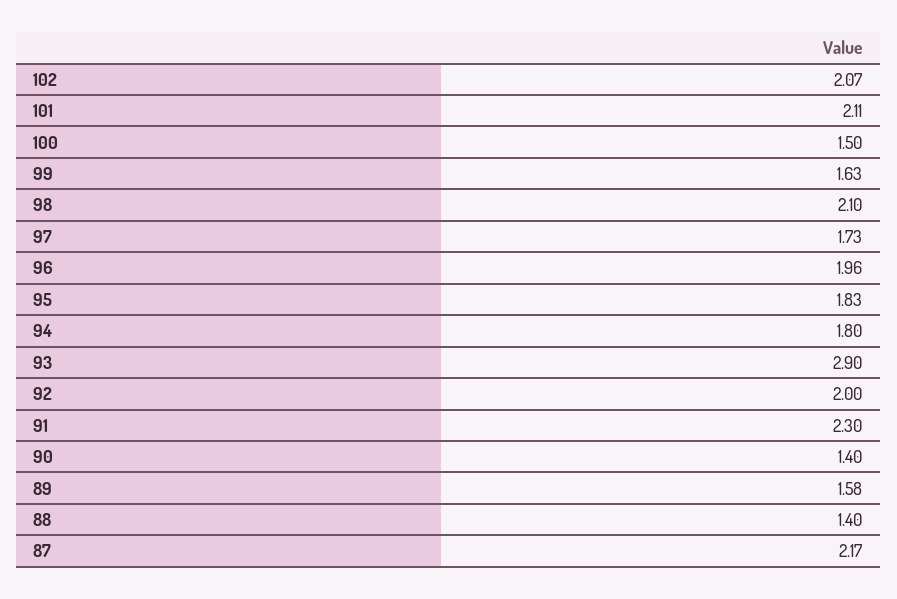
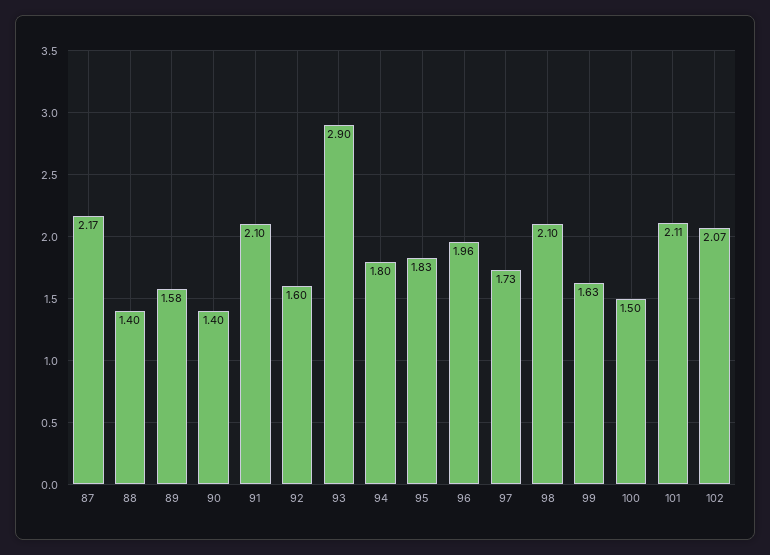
92: 2 -> 1.6
91: 2.3 -> 2.1

